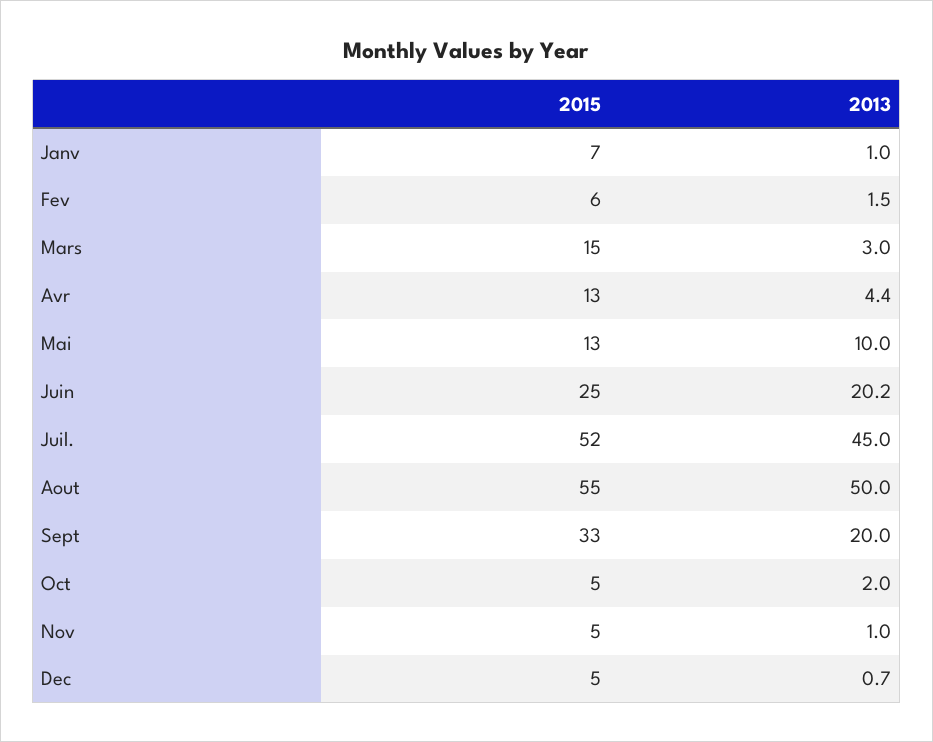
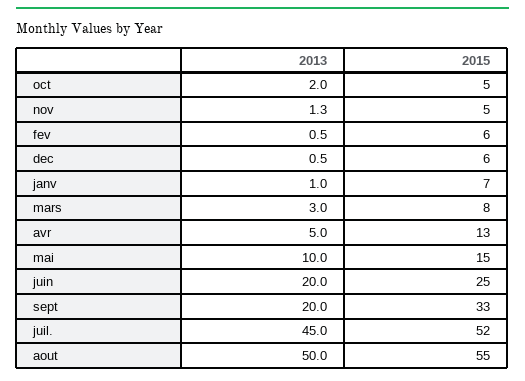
2013, Fev: 1.5 -> 0.5
2015, Mars: 15 -> 8
2013, Avr: 4.4 -> 5
2015, Mai: 13 -> 15
2013, Juin: 20.2 -> 20
2013, Nov: 1 -> 1.3
2015, Dec: 5 -> 6
2013, Dec: 0.7 -> 0.5

